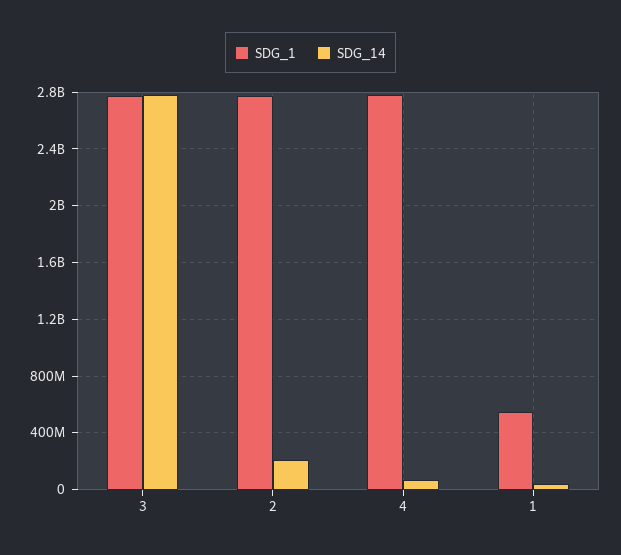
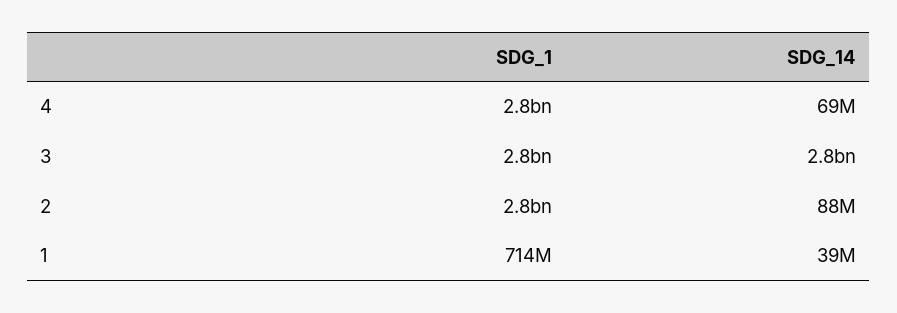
SDG_14, 2: 200000000 -> 88000000
SDG_1, 1: 550000000 -> 714000000

